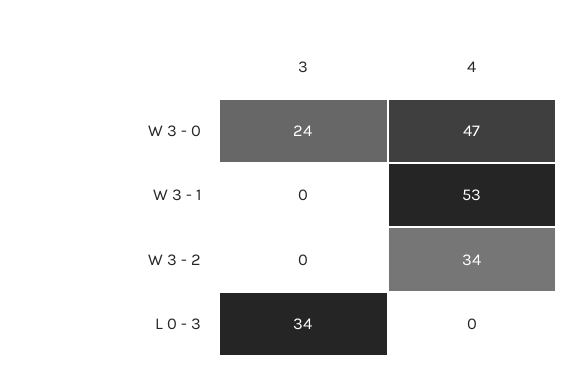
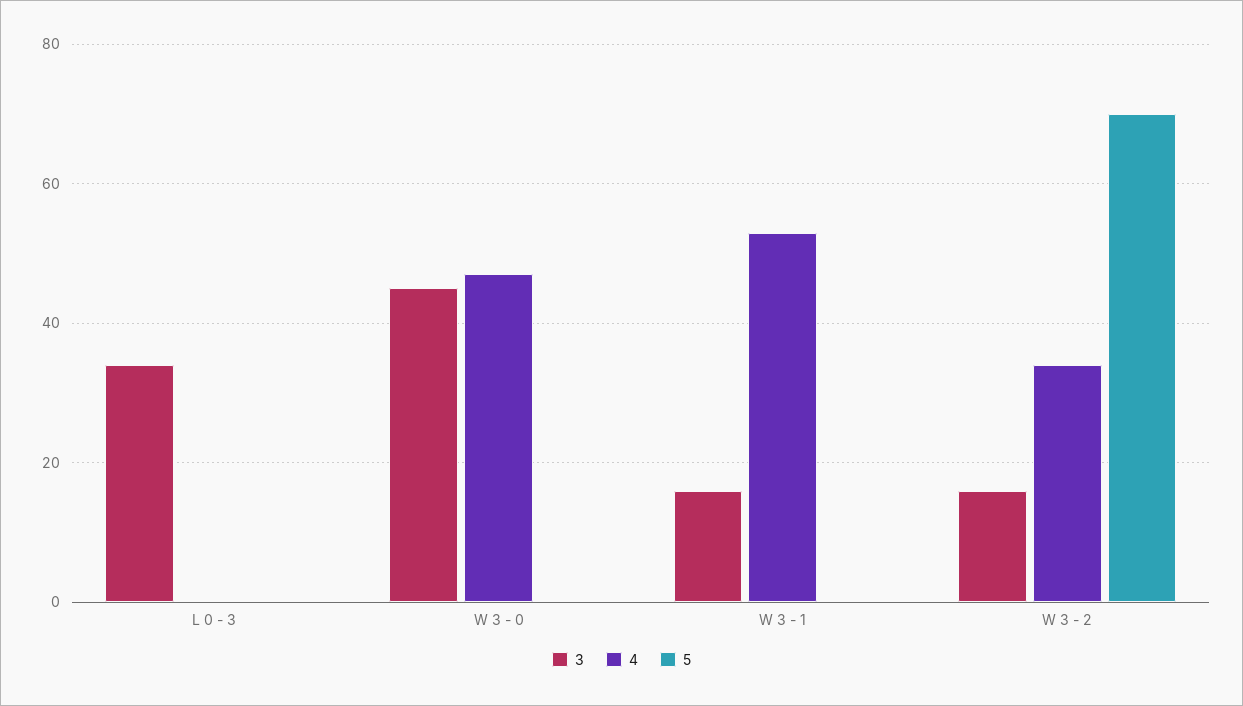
3, W 3 - 0: 24 -> 45
3, W 3 - 1: 0 -> 15
3, W 3 - 2: 0 -> 15
5, L 0 - 3: none -> 0
5, W 3 - 0: none -> 0
5, W 3 - 1: none -> 0
5, W 3 - 2: none -> 70

